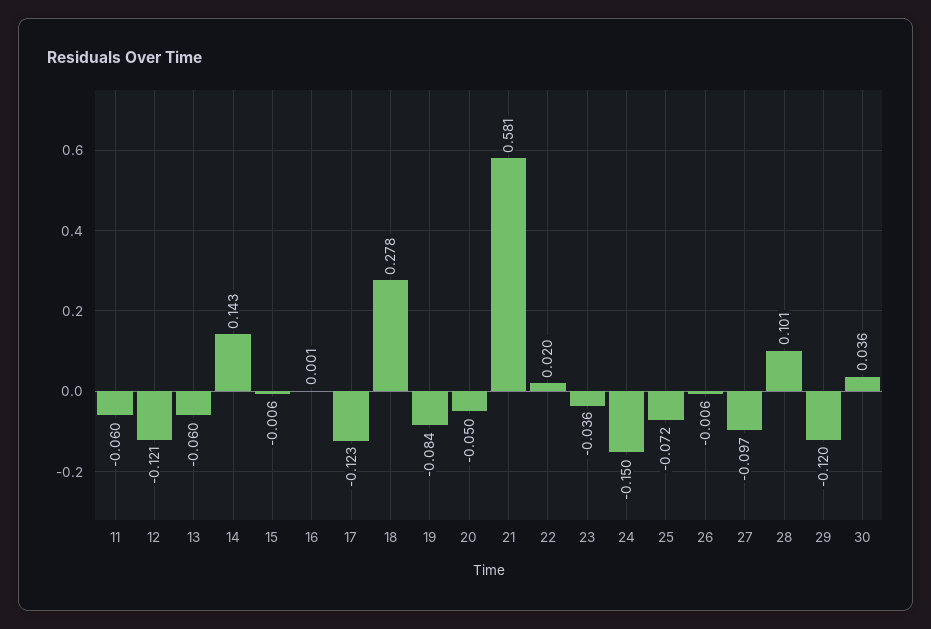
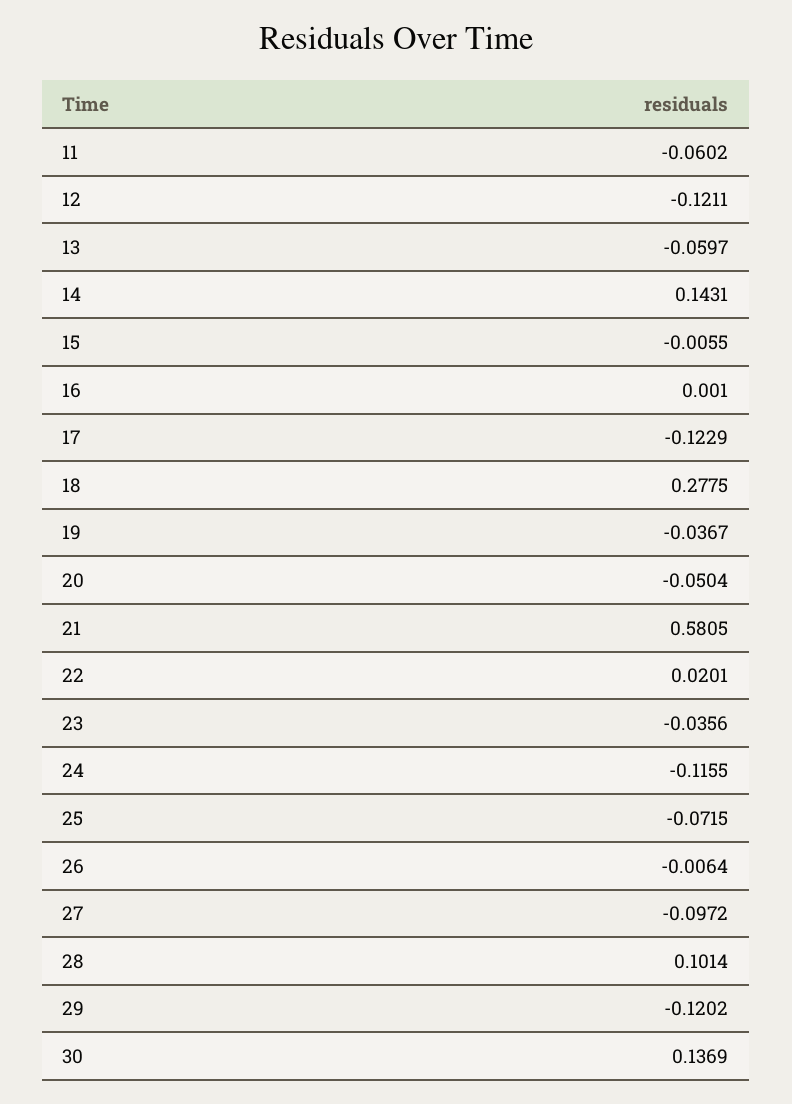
19: -0.084 -> -0.0367
24: -0.15 -> -0.1155
30: 0.036 -> 0.1369

